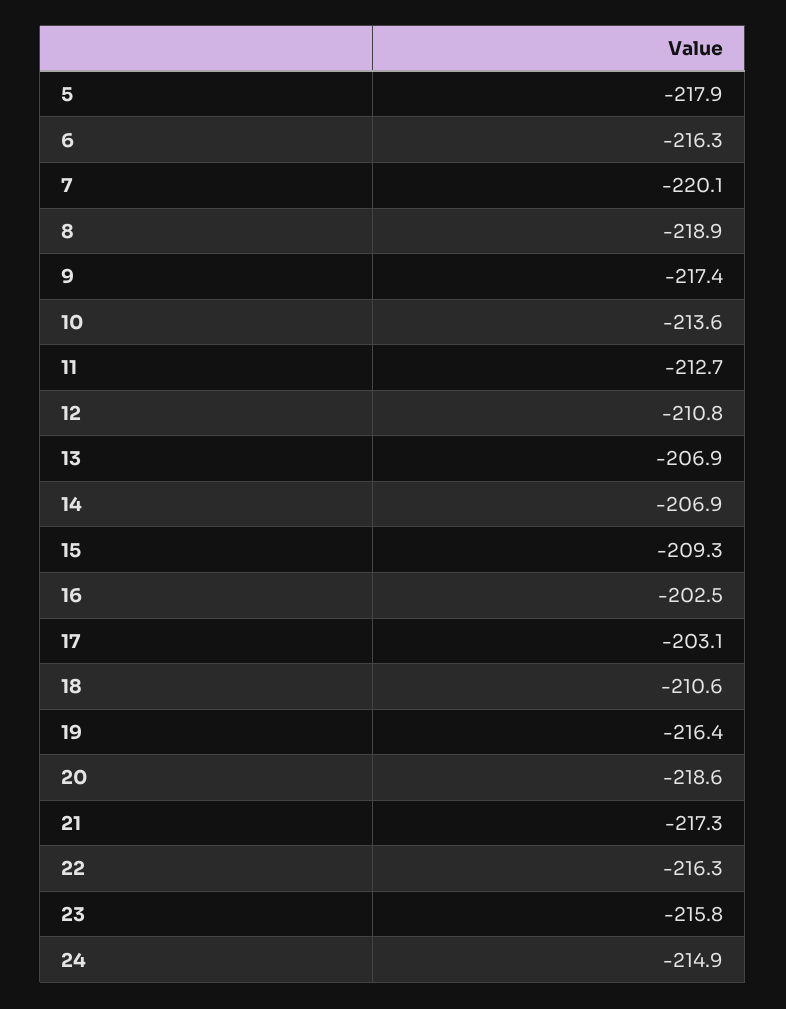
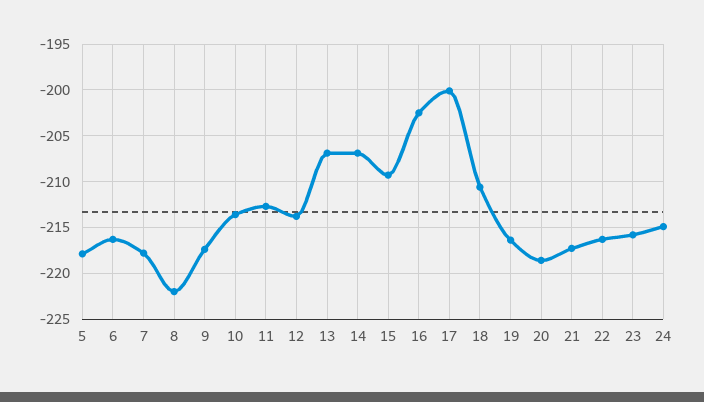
7: -220.1 -> -218
8: -218.9 -> -222
12: -210.8 -> -214
17: -203.1 -> -200

